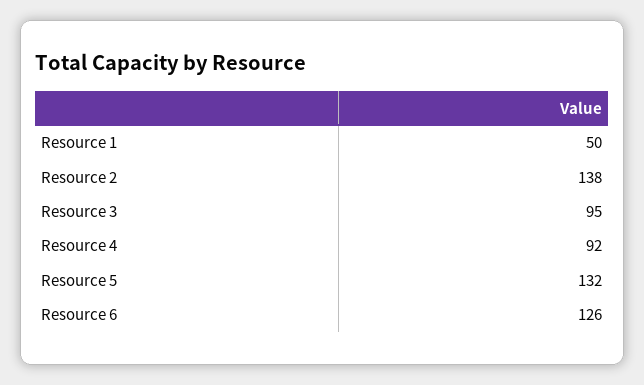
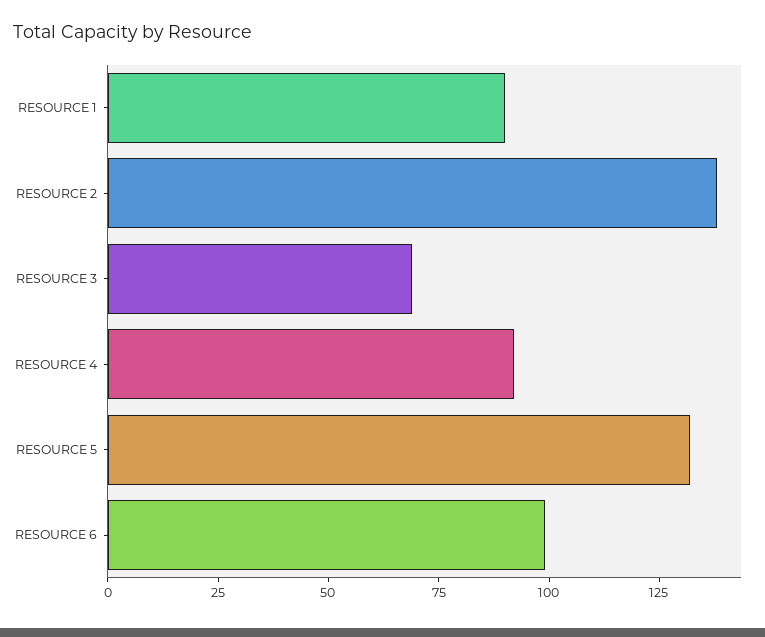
Resource 1: 50 -> 90
Resource 3: 95 -> 70
Resource 6: 126 -> 100

